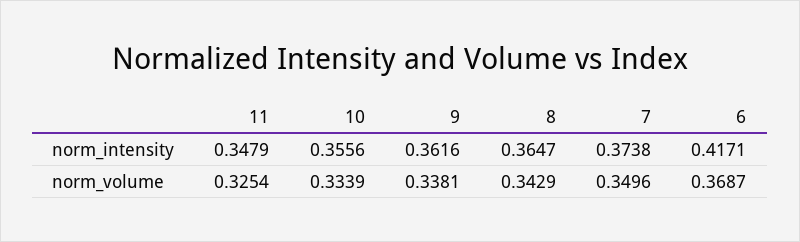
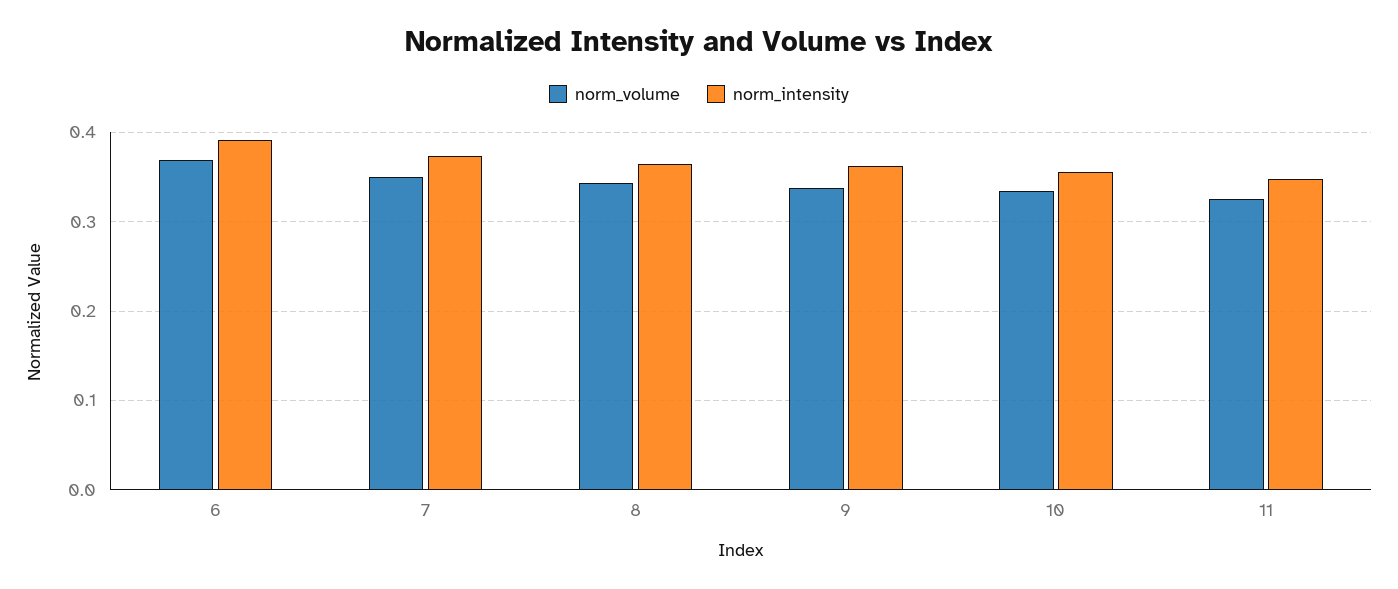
norm_intensity, 6: 0.4171 -> 0.39

